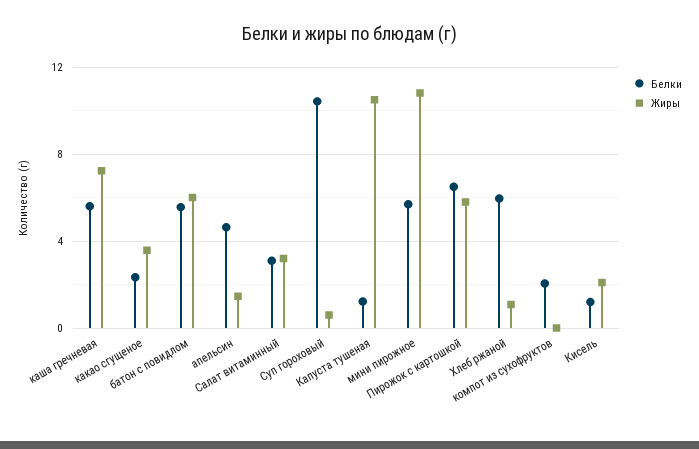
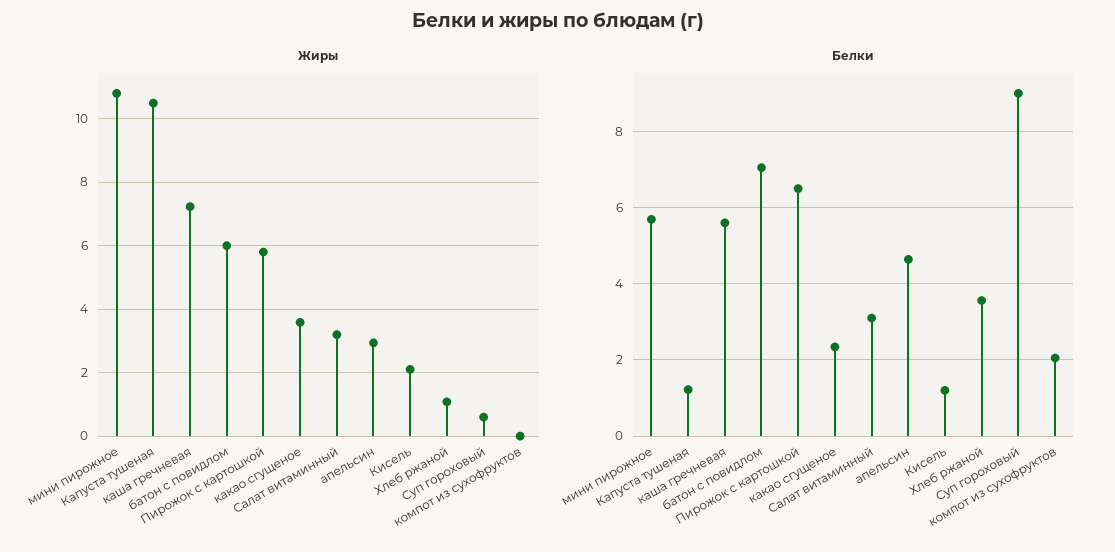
Белки, батон с повидлом: 5.5 -> 7
Жиры, апельсин: 1.5 -> 3
Белки, Суп гороховый: 10.5 -> 9
Белки, Хлеб ржаной: 6 -> 3.6

